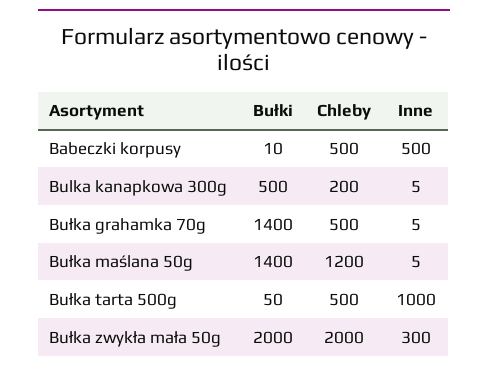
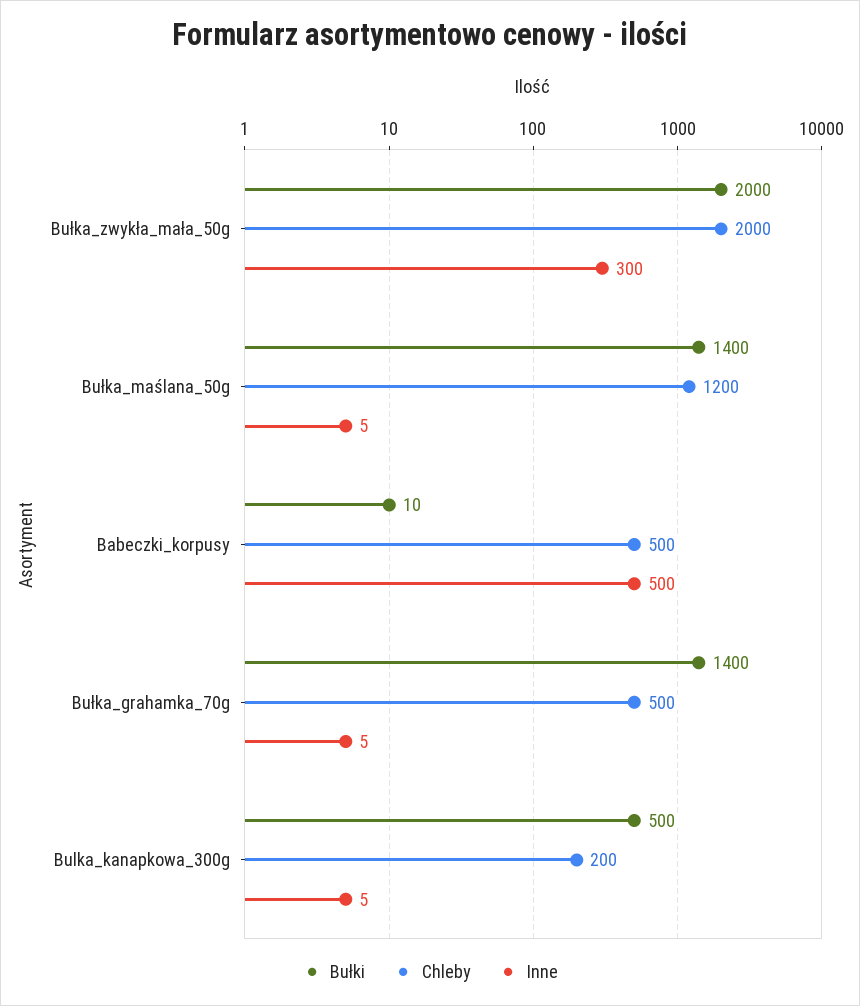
Bułki, Bułka tarta 500g: 50 -> none
Chleby, Bułka tarta 500g: 500 -> none
Inne, Bułka tarta 500g: 1000 -> none

